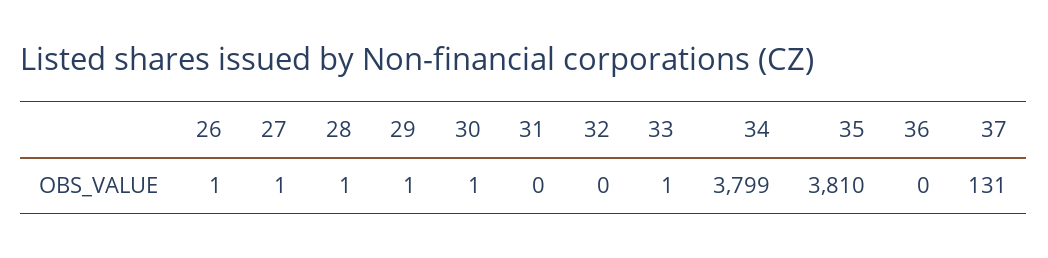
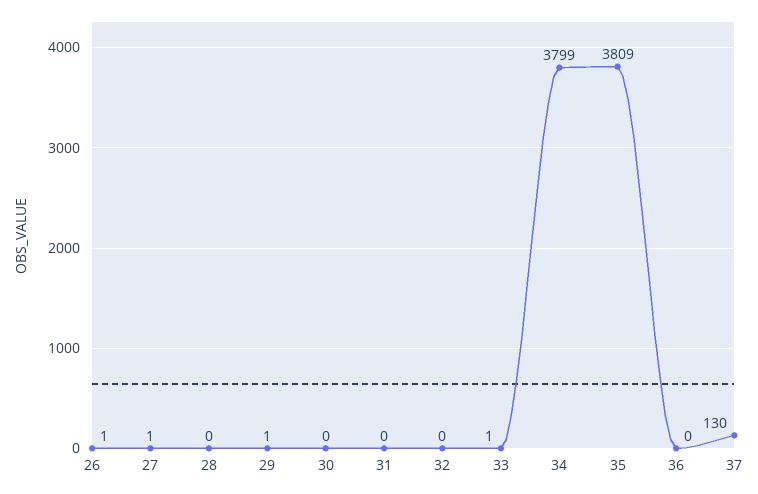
28: 1 -> 0
30: 1 -> 0
35: 3810 -> 3809
37: 131 -> 130

